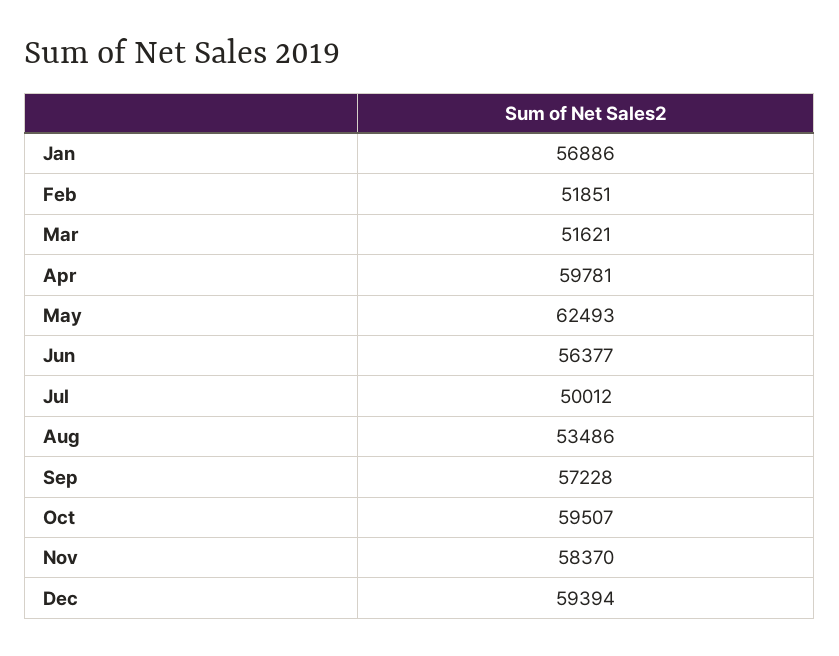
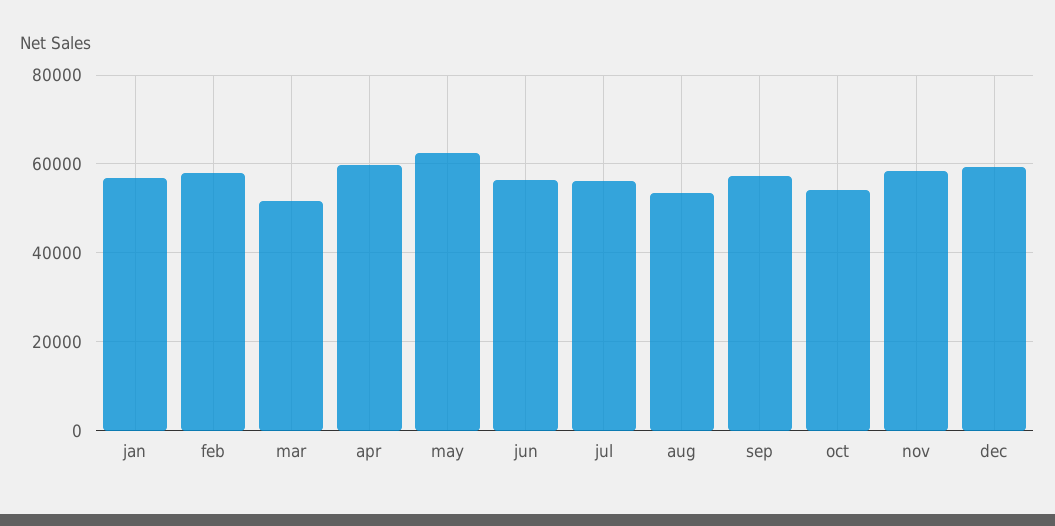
Feb: 51851 -> 58000
Jul: 50012 -> 56000
Oct: 59507 -> 54000

